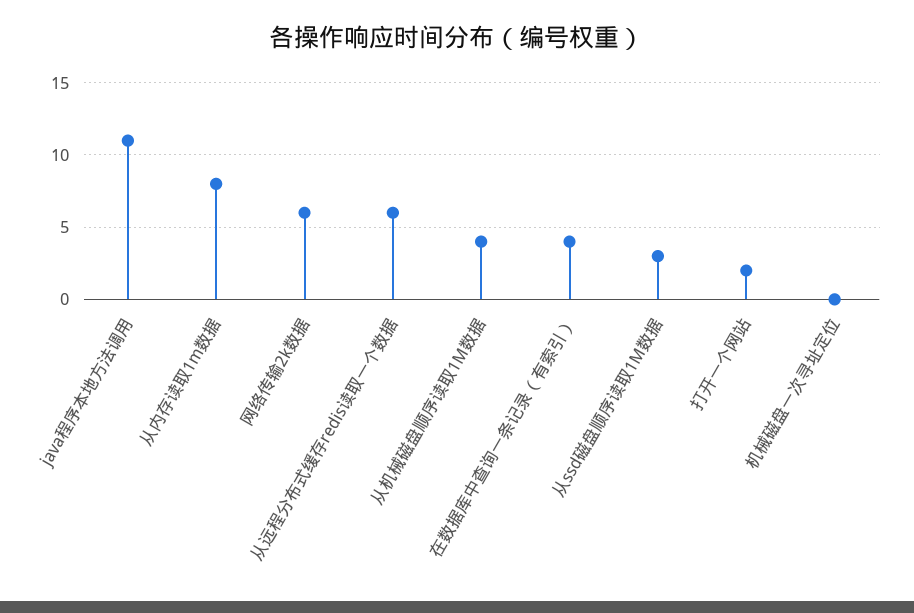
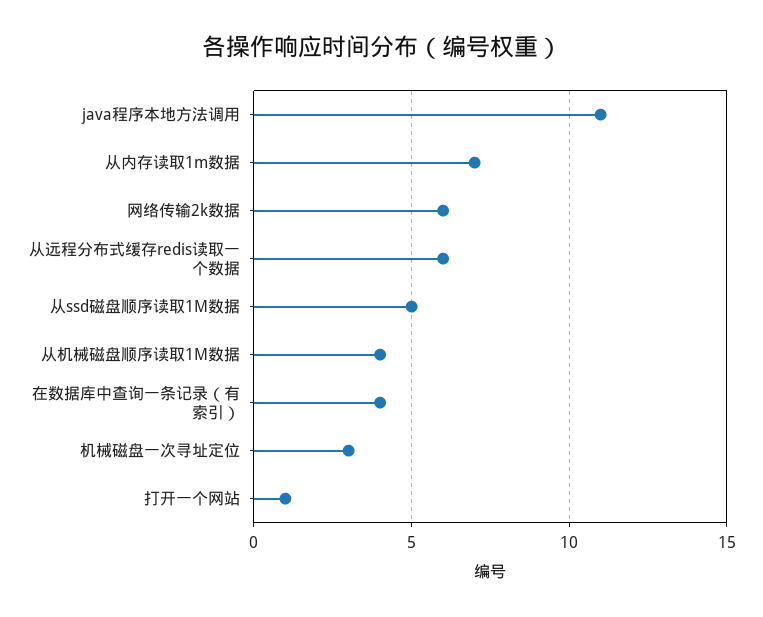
从内存读取1m数据: 8 -> 7
从ssd磁盘顺序读取1M数据: 3 -> 5
打开一个网站: 2 -> 1
机械磁盘一次寻址定位: 0 -> 3

